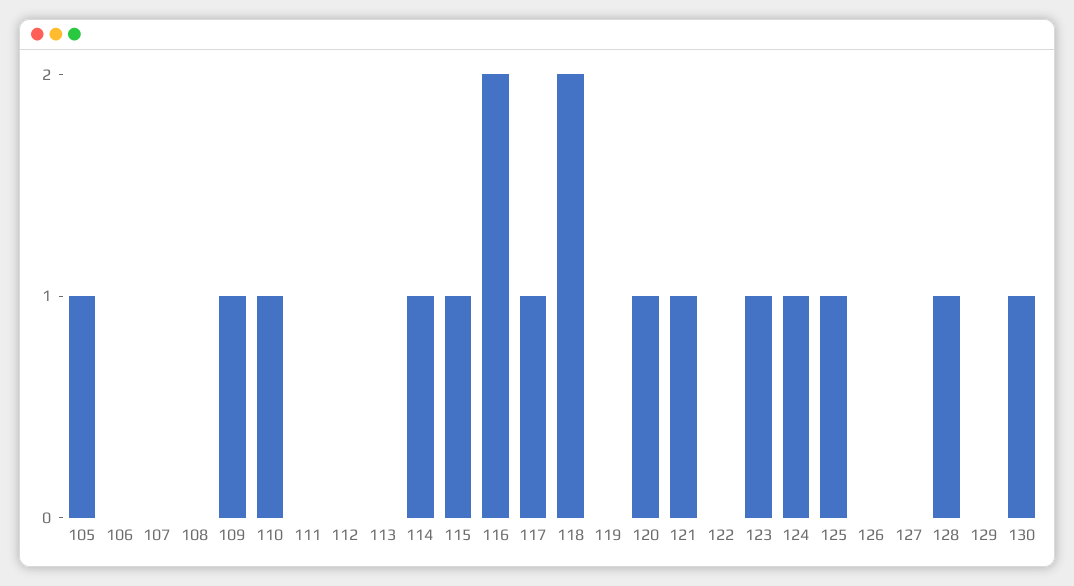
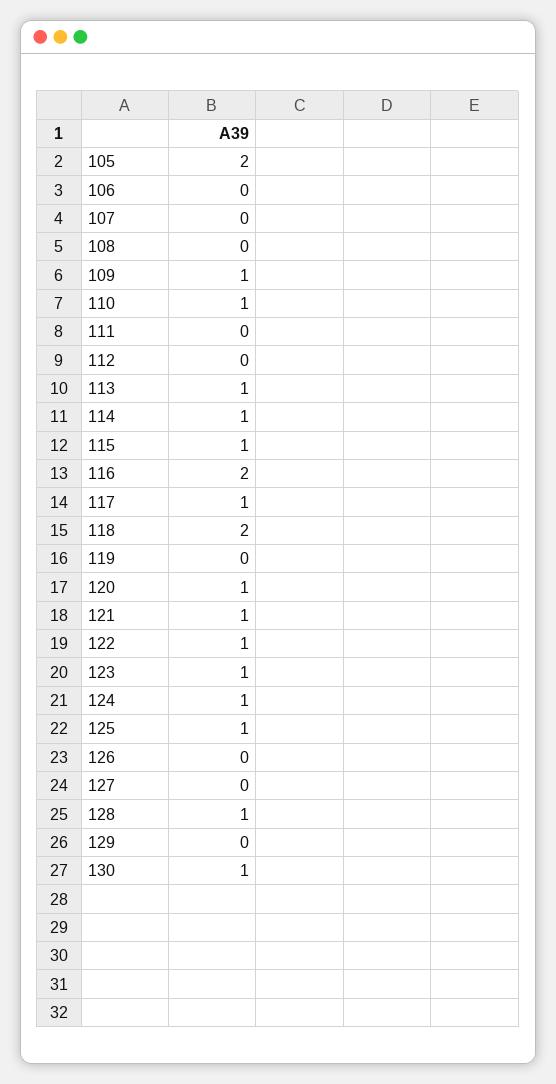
105: 1 -> 2
113: 0 -> 1
122: 0 -> 1

